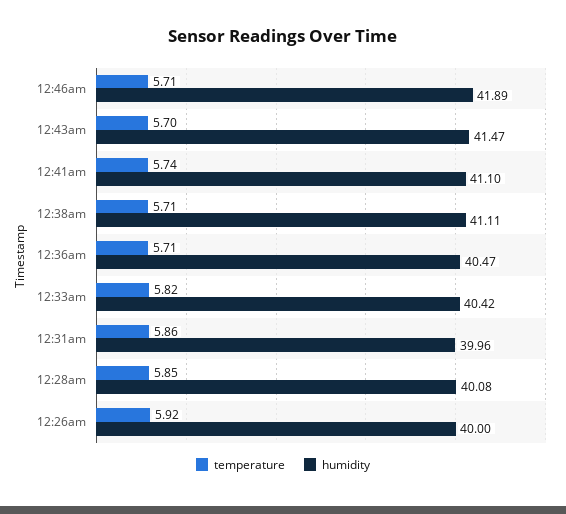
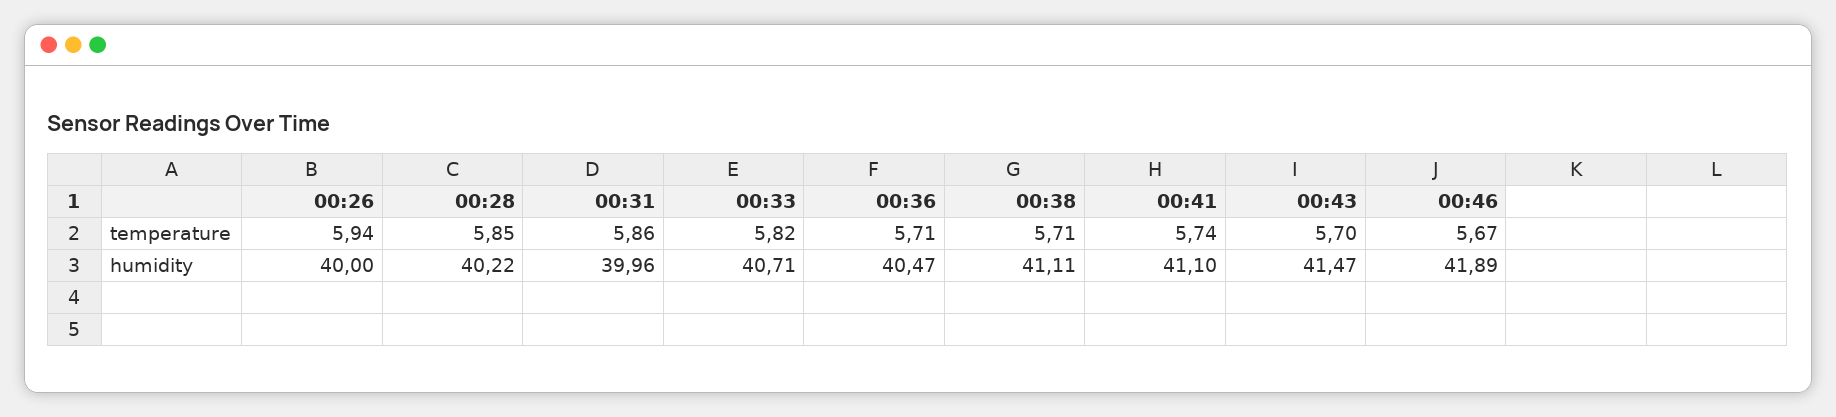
temperature, 12:46am: 5.71 -> 5.67
humidity, 12:33am: 40.42 -> 40.71
humidity, 12:28am: 40.08 -> 40.22
temperature, 12:26am: 5.92 -> 5.94

